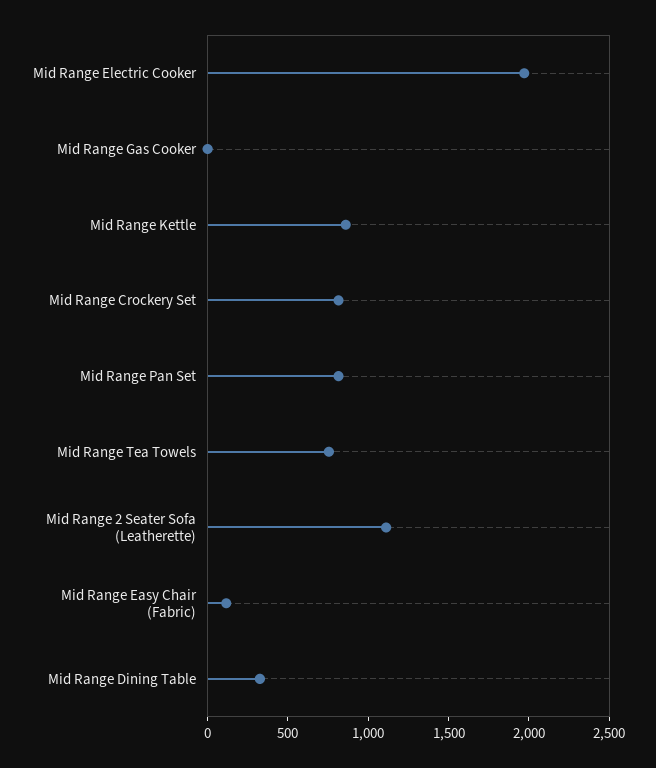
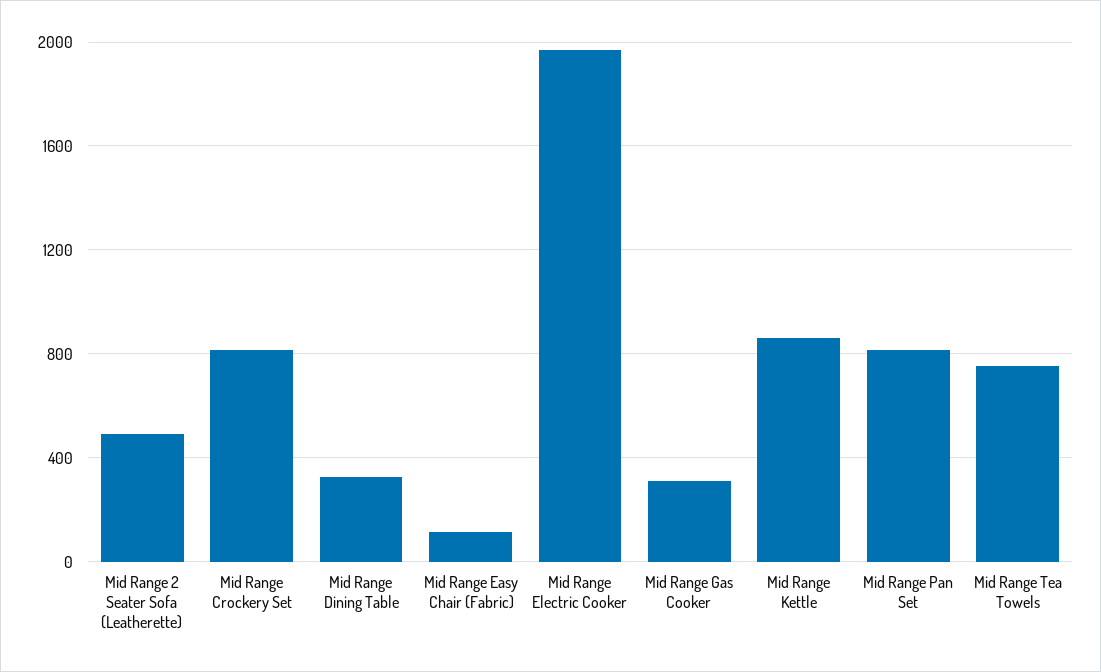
Mid Range Gas Cooker: 0 -> 300
Mid Range 2 Seater Sofa (Leatherette): 1100 -> 500

